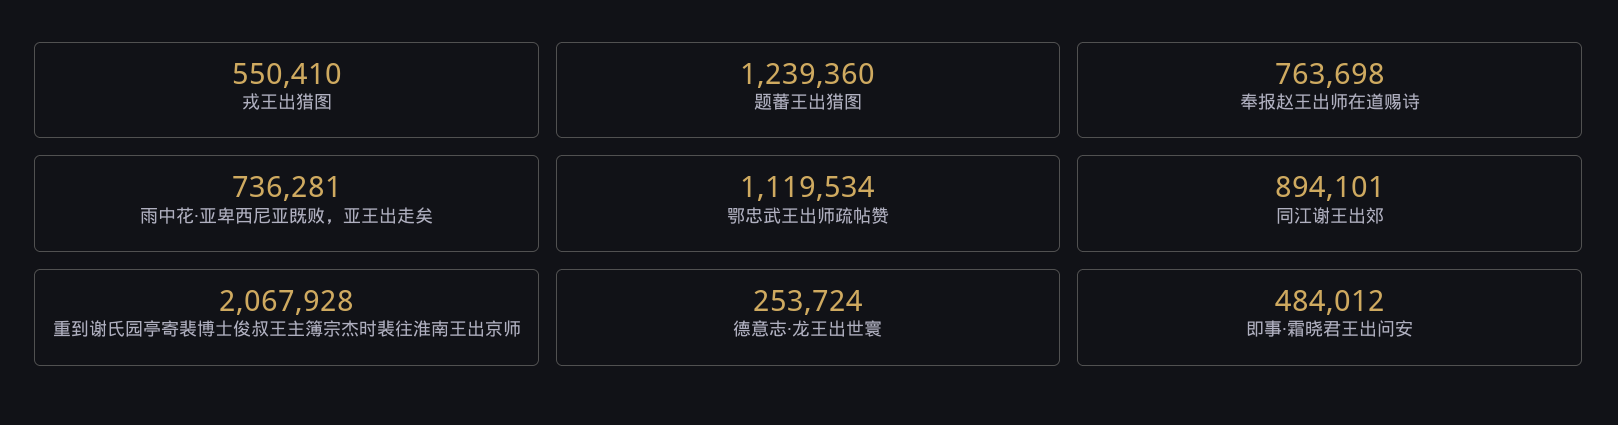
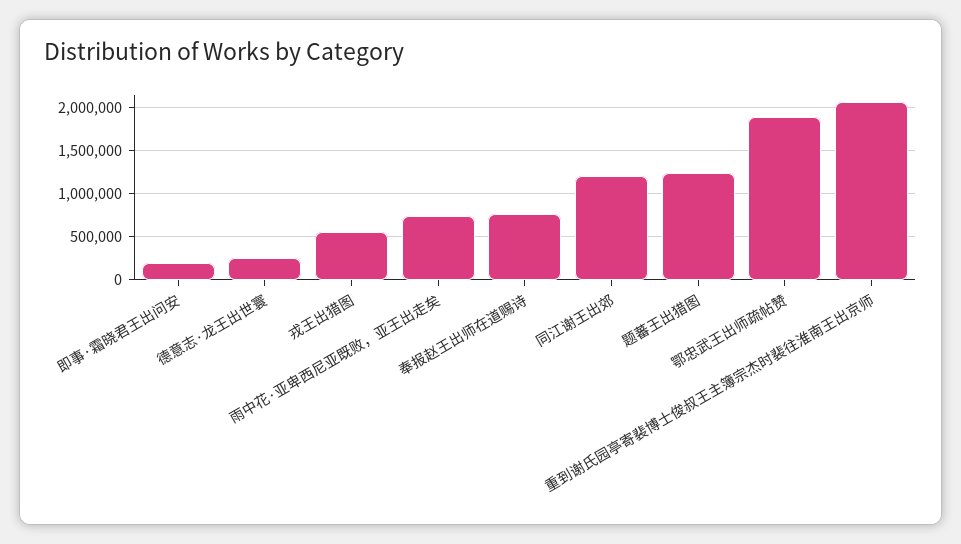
鄂忠武王出师疏帖赞: 1119534 -> 1900000
同江谢王出郊: 894101 -> 1200000
即事·霜晓君王出问安: 484012 -> 200000

